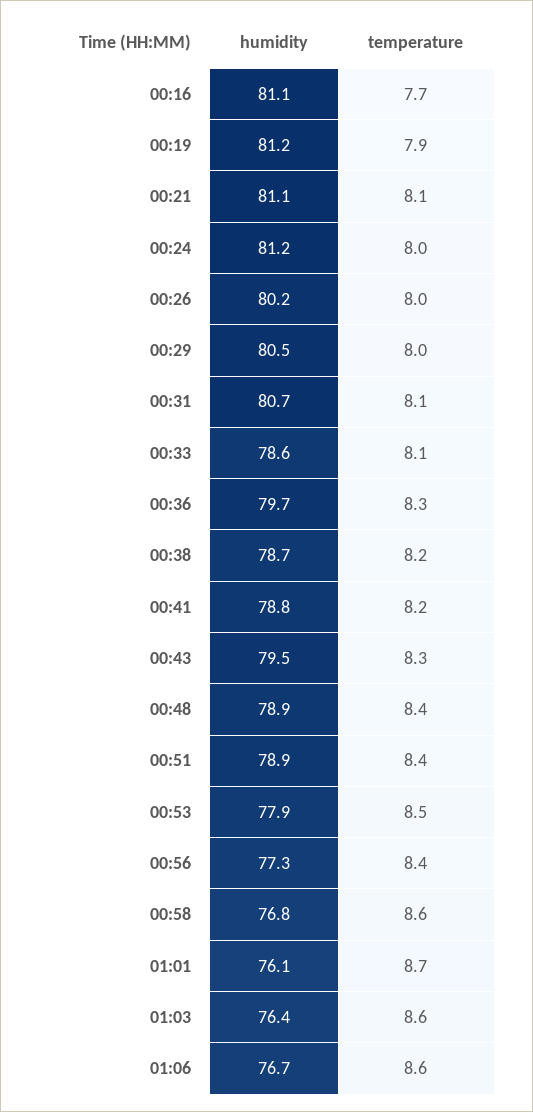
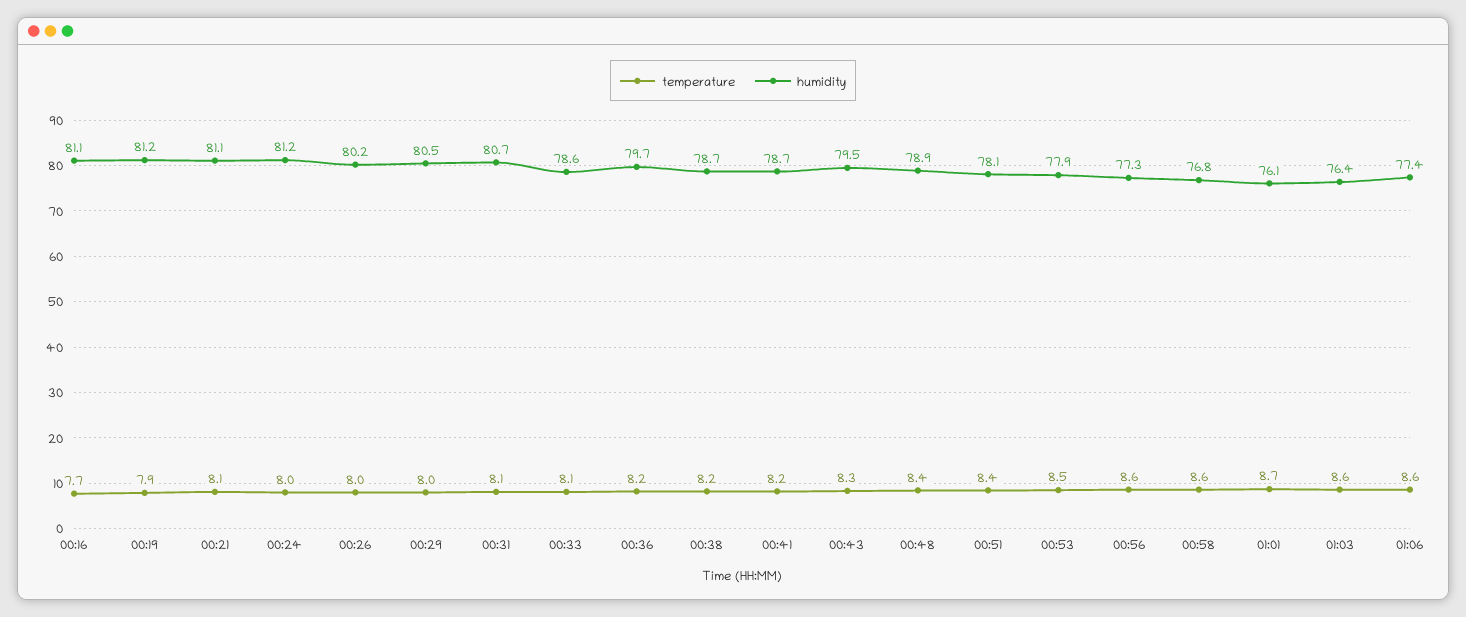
temperature, 00:36: 8.3 -> 8.2
humidity, 00:41: 78.8 -> 78.7
humidity, 00:51: 78.9 -> 78.1
temperature, 00:56: 8.4 -> 8.6
humidity, 01:06: 76.7 -> 77.4

